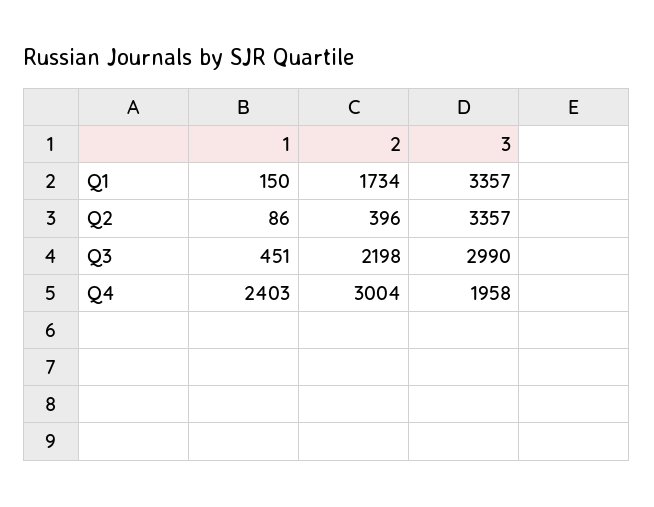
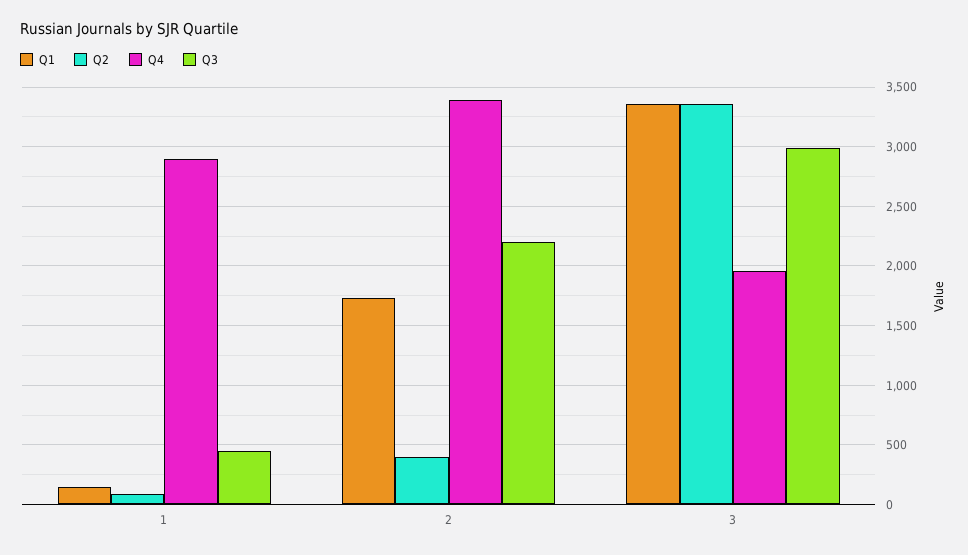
Q4, 1: 2403 -> 2900
Q4, 2: 3004 -> 3400

